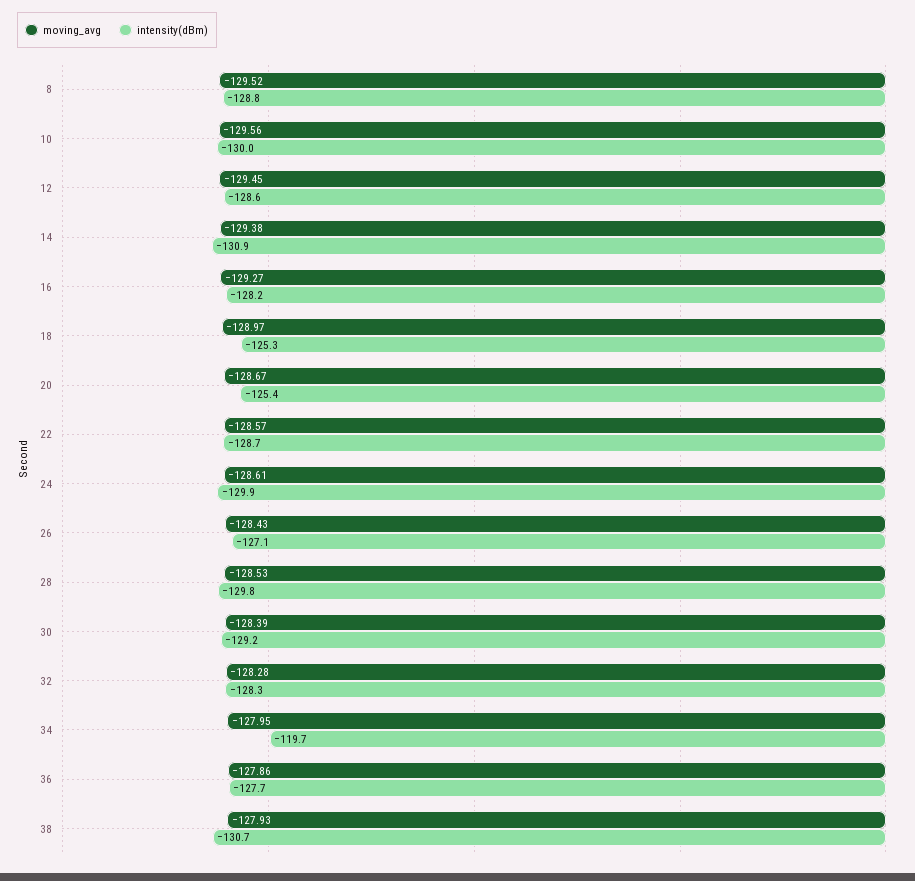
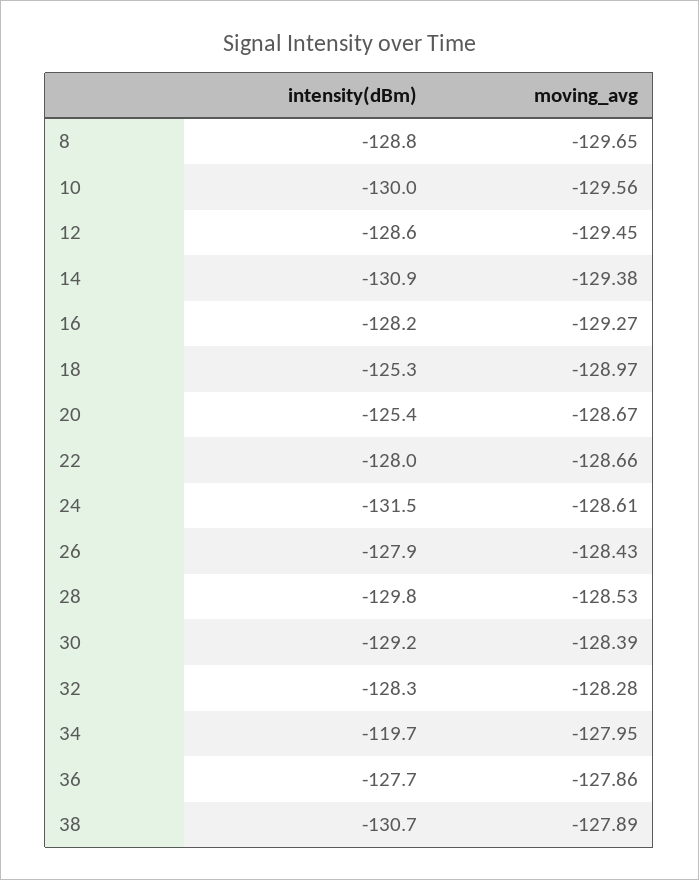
moving_avg, 8: -129.52 -> -129.65
moving_avg, 22: -128.57 -> -128.66
intensity(dBm), 22: -128.7 -> -128
intensity(dBm), 24: -129.9 -> -131.5
intensity(dBm), 26: -127.1 -> -127.9
moving_avg, 38: -127.93 -> -127.89

